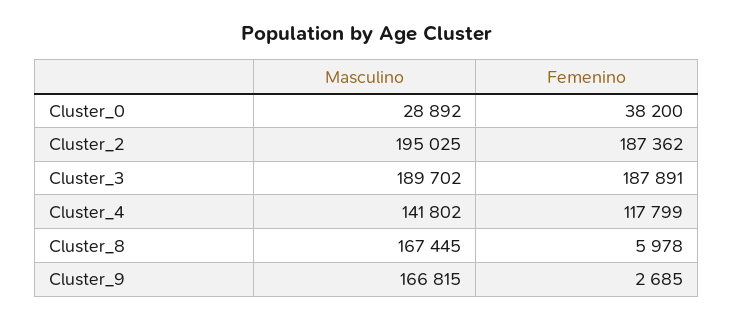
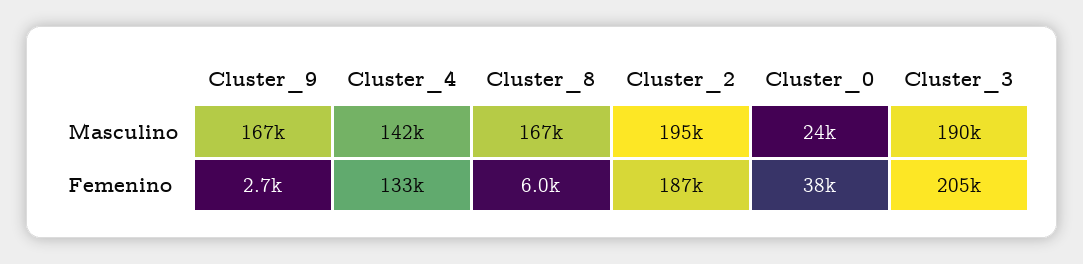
Masculino, Cluster_0: 28892 -> 24000
Femenino, Cluster_3: 187891 -> 205000
Femenino, Cluster_4: 117799 -> 133000

